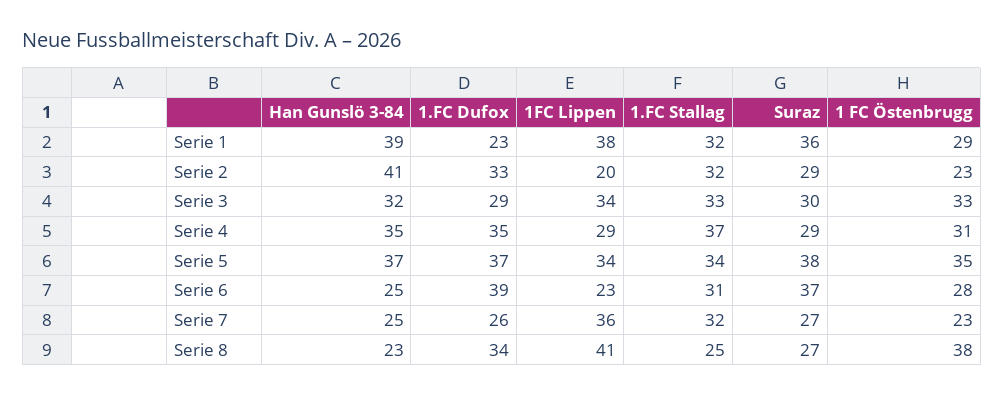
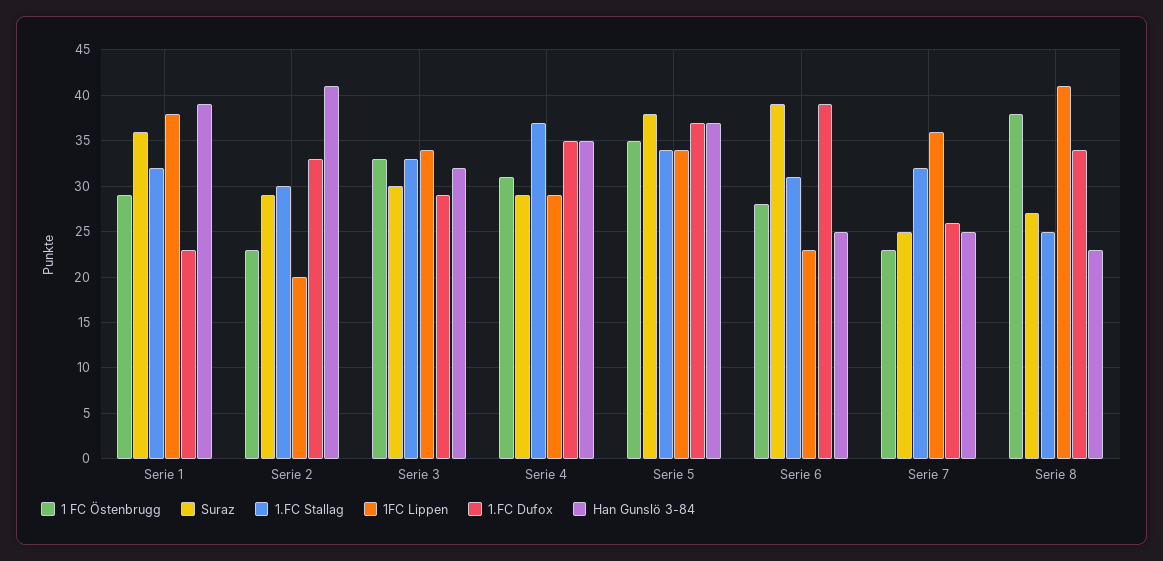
1.FC Stallag, Serie 2: 32 -> 30
Suraz, Serie 6: 37 -> 39
Suraz, Serie 7: 27 -> 25

